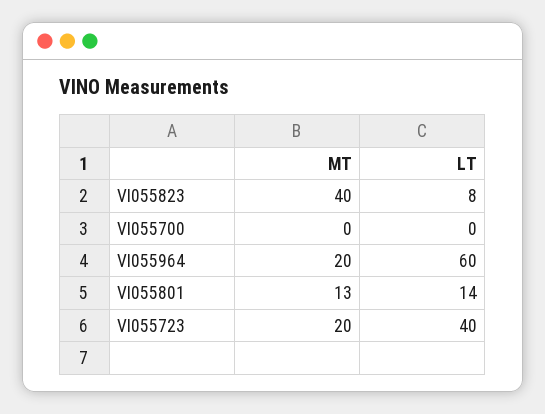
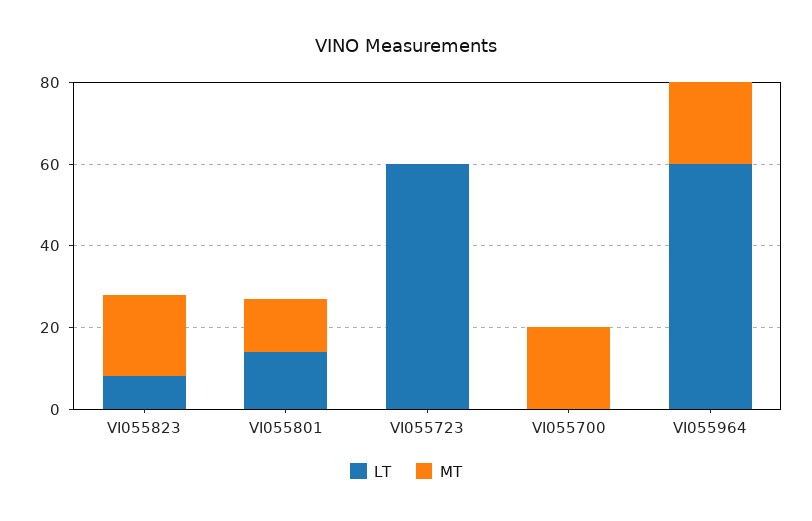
MT, VI055823: 40 -> 20
MT, VI055700: 0 -> 20
MT, VI055723: 20 -> 0
LT, VI055723: 40 -> 60

